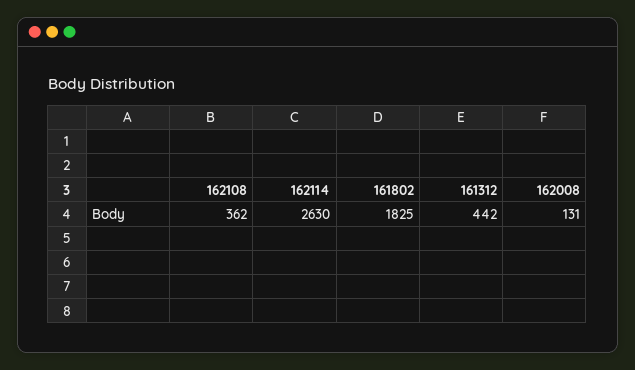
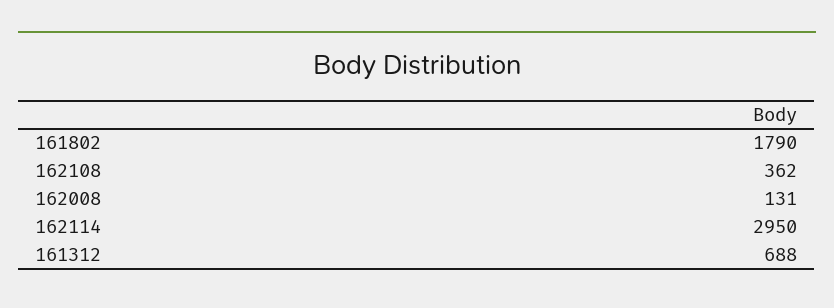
162114: 2630 -> 2950
161802: 1825 -> 1790
161312: 442 -> 688

